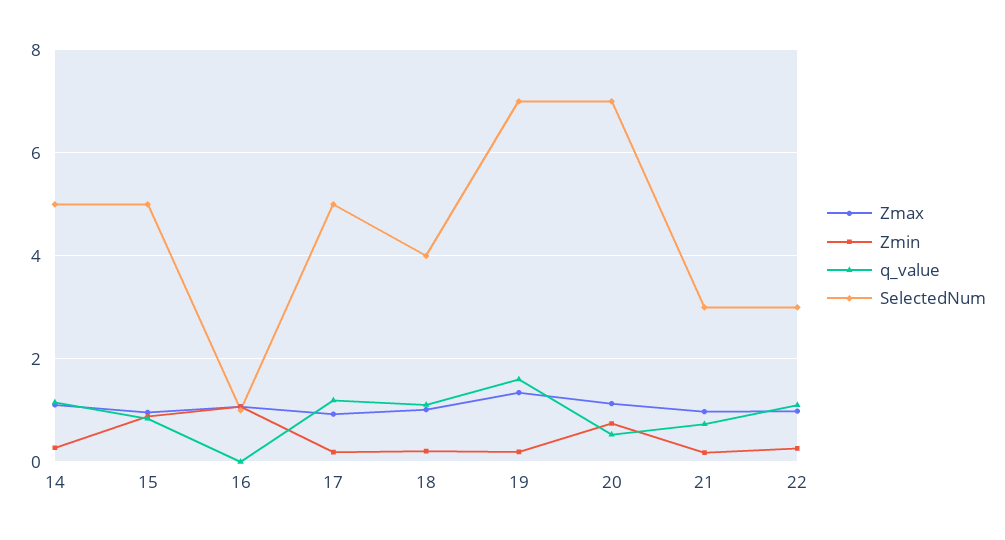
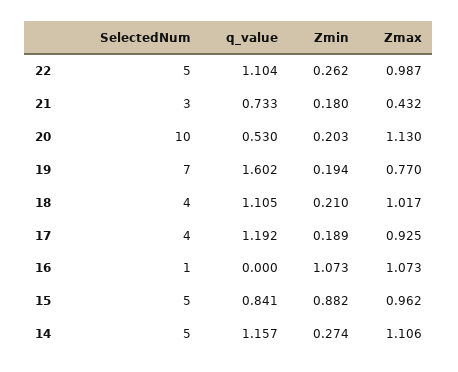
SelectedNum, 17: 5 -> 4
Zmax, 19: 1.4 -> 0.77
Zmin, 20: 0.8 -> 0.203
SelectedNum, 20: 7 -> 10
Zmax, 21: 1 -> 0.432
SelectedNum, 22: 3 -> 5

